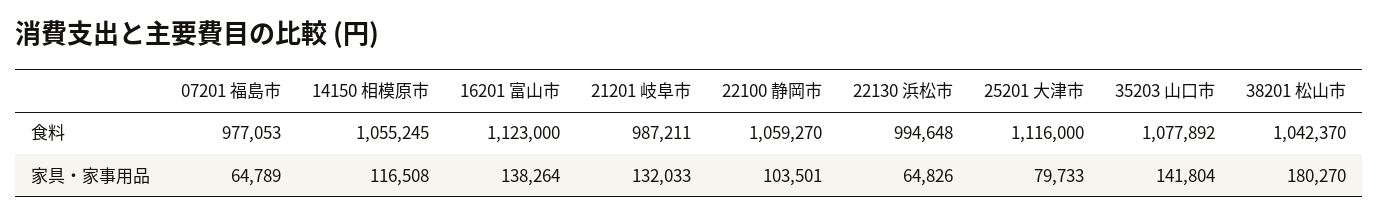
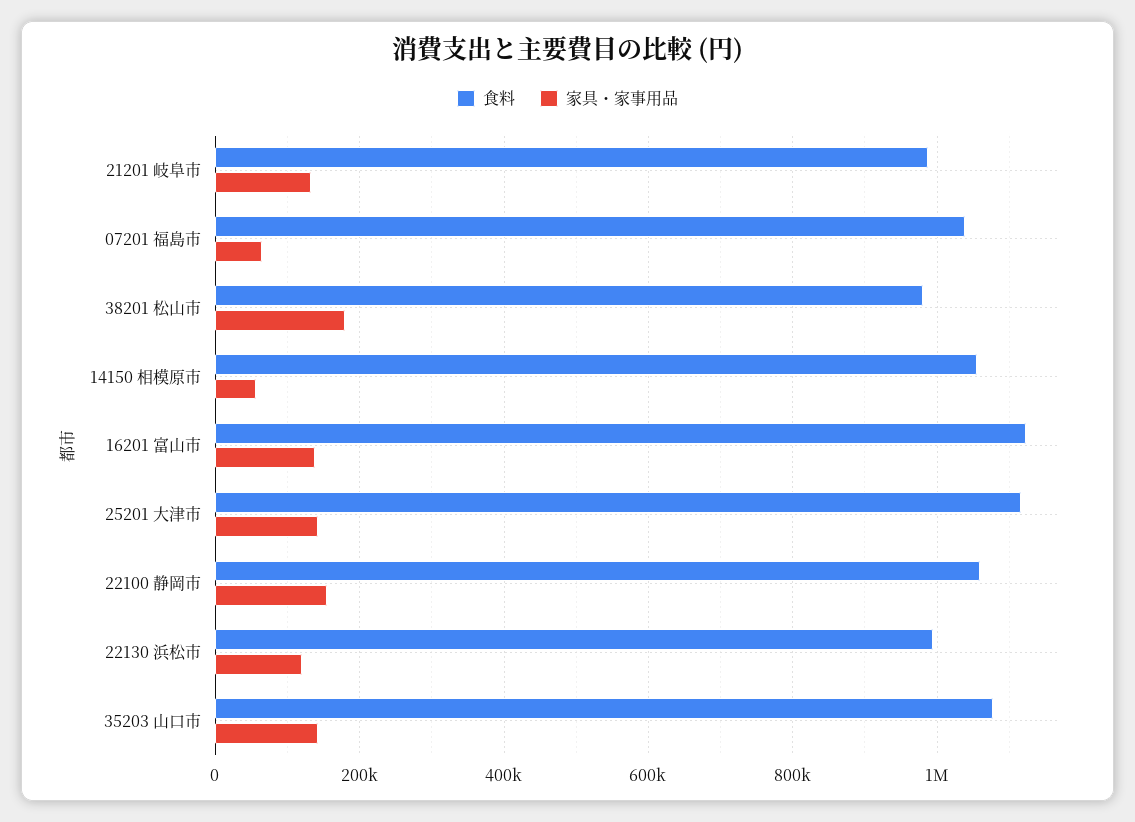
食料, 07201 福島市: 977053 -> 1040000
食料, 38201 松山市: 1042370 -> 980000
家具・家事用品, 14150 相模原市: 116508 -> 60000
家具・家事用品, 22100 静岡市: 103501 -> 160000
家具・家事用品, 22130 浜松市: 64826 -> 120000
家具・家事用品, 25201 大津市: 79733 -> 140000

